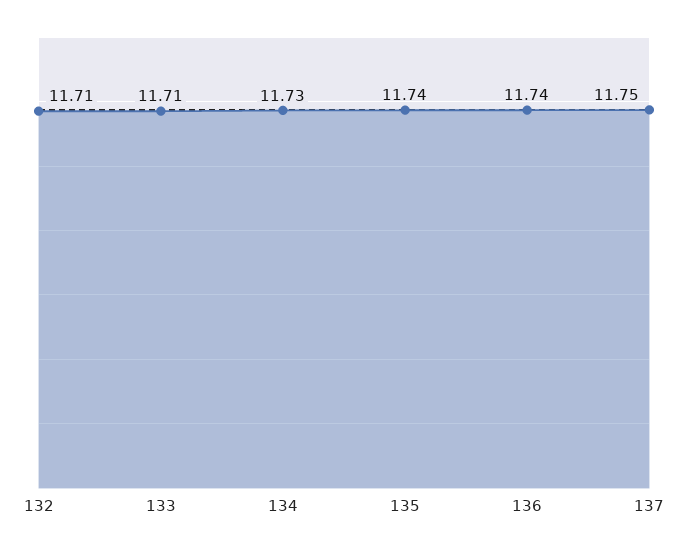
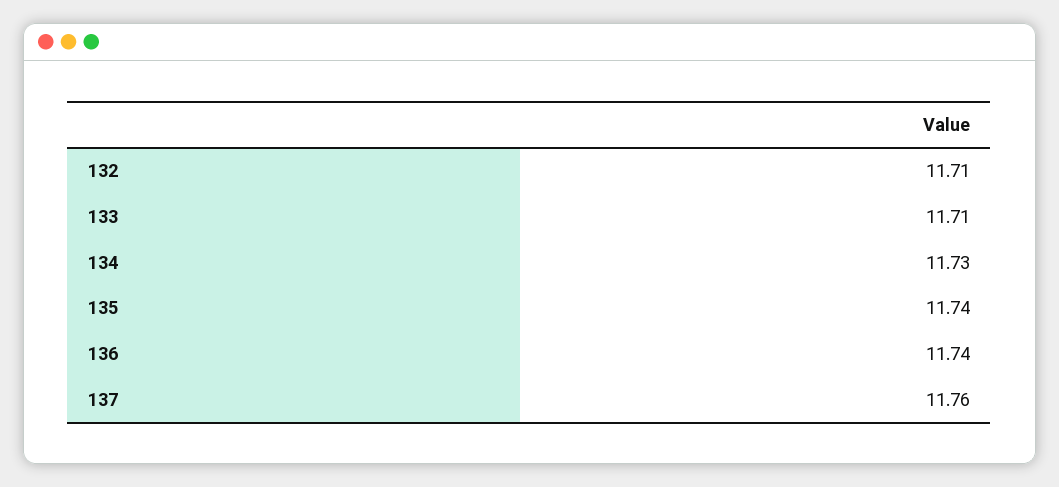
137: 11.75 -> 11.76

